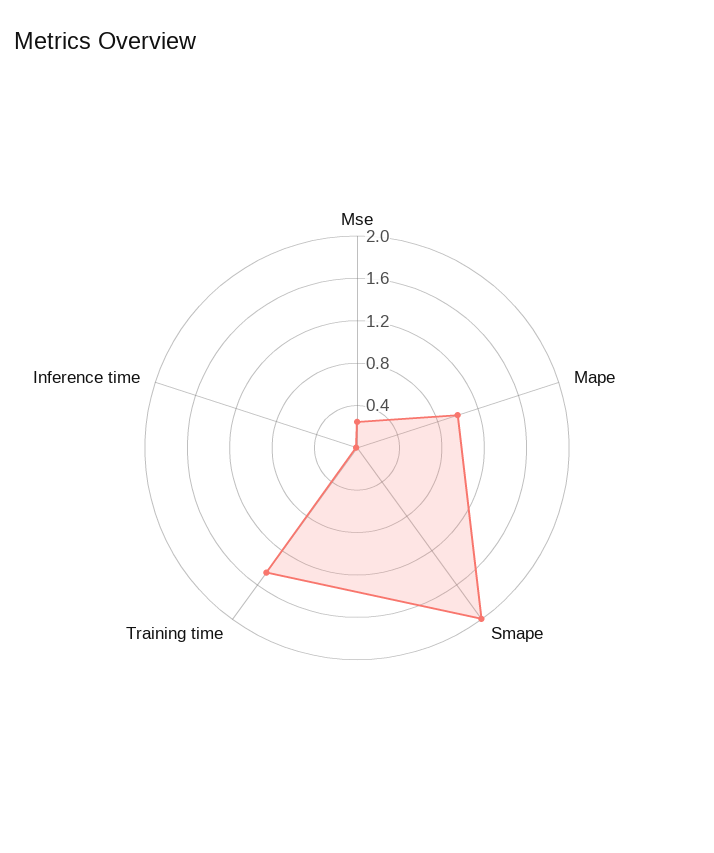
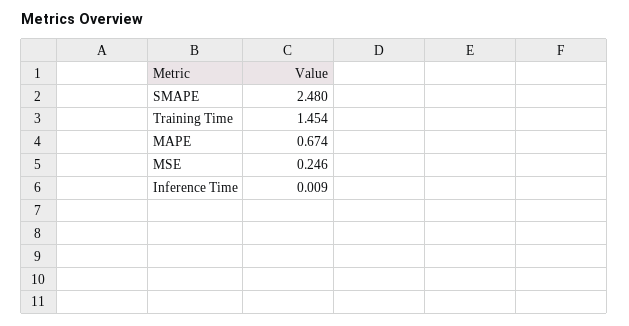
Mape: 1 -> 0.674
Smape: 2 -> 2.48

